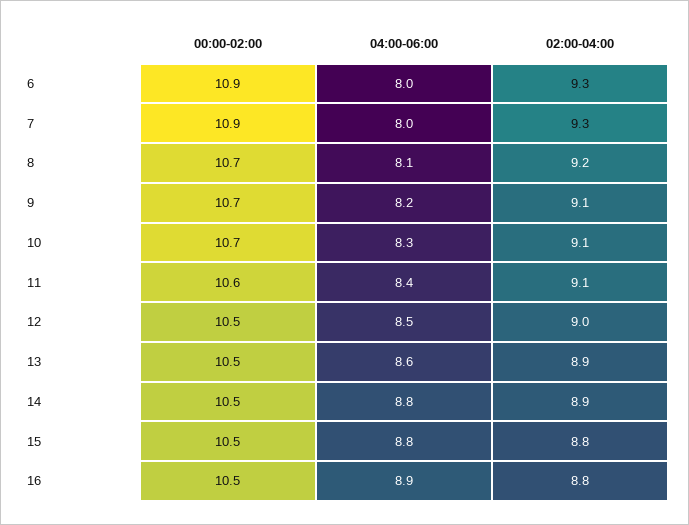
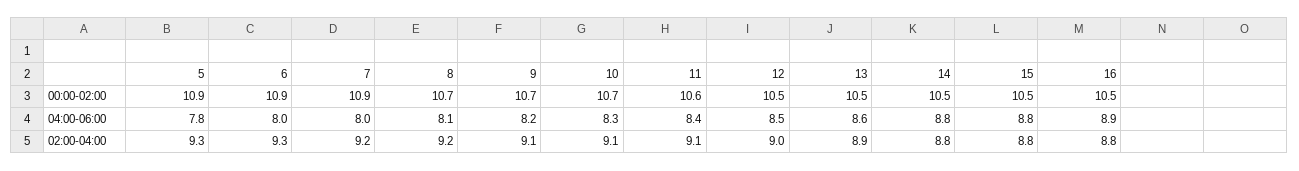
02:00-04:00, 7: 9.3 -> 9.2
02:00-04:00, 14: 8.9 -> 8.8
00:00-02:00, 5: none -> 10.9
04:00-06:00, 5: none -> 7.8
02:00-04:00, 5: none -> 9.3

